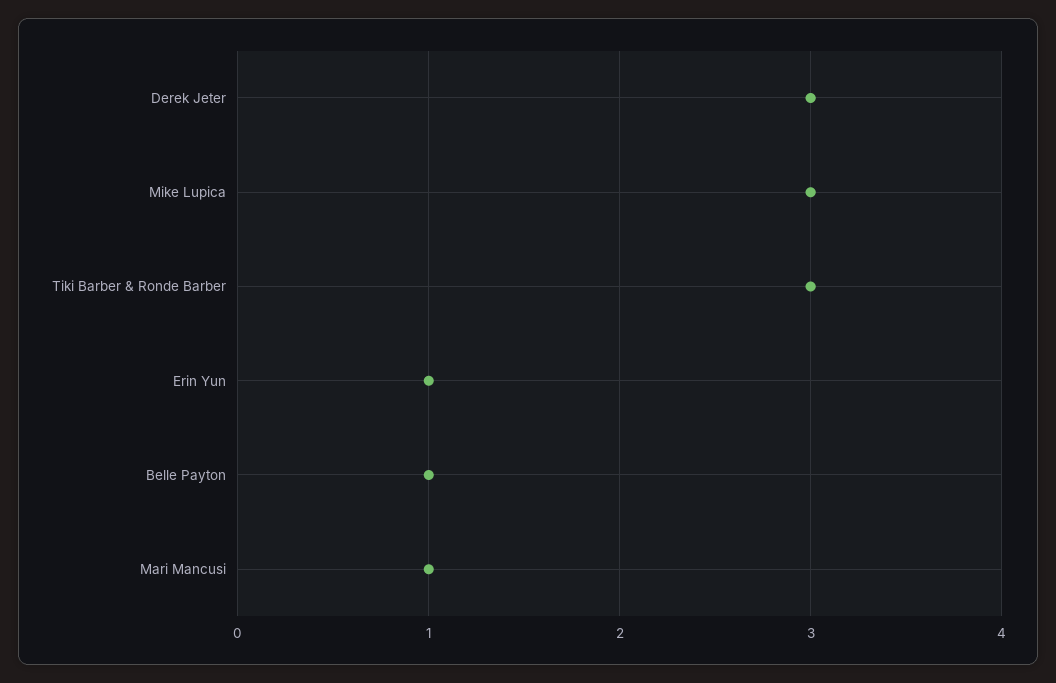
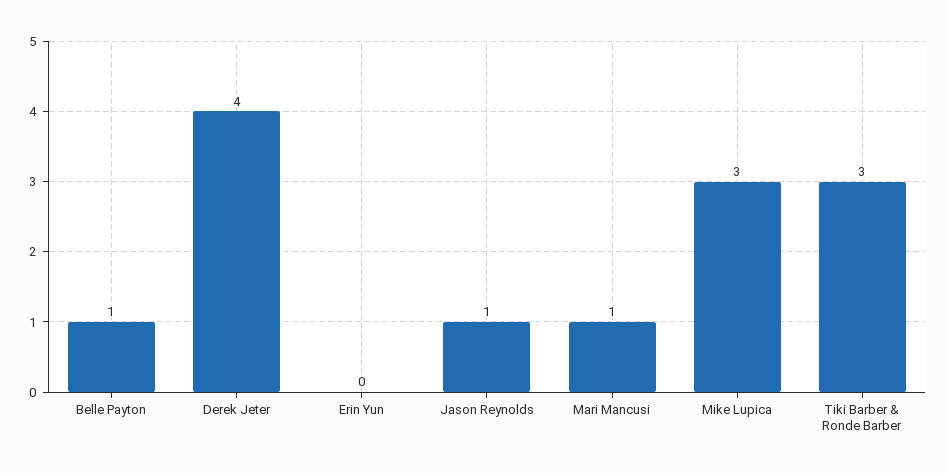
Derek Jeter: 3 -> 4
Erin Yun: 1 -> 0
Jason Reynolds: none -> 1

